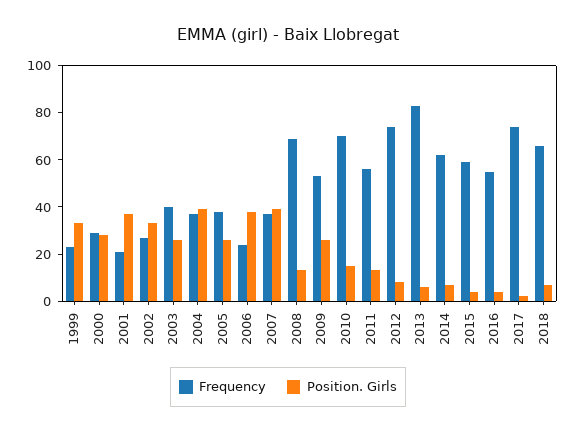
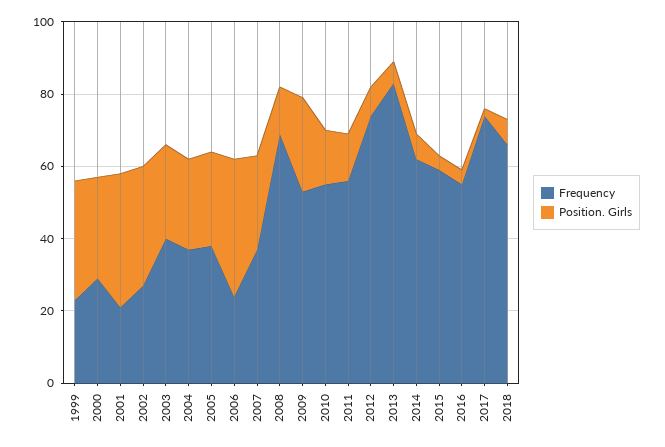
Position. Girls, 2004: 40 -> 25
Position. Girls, 2007: 40 -> 25
Frequency, 2010: 70 -> 55

